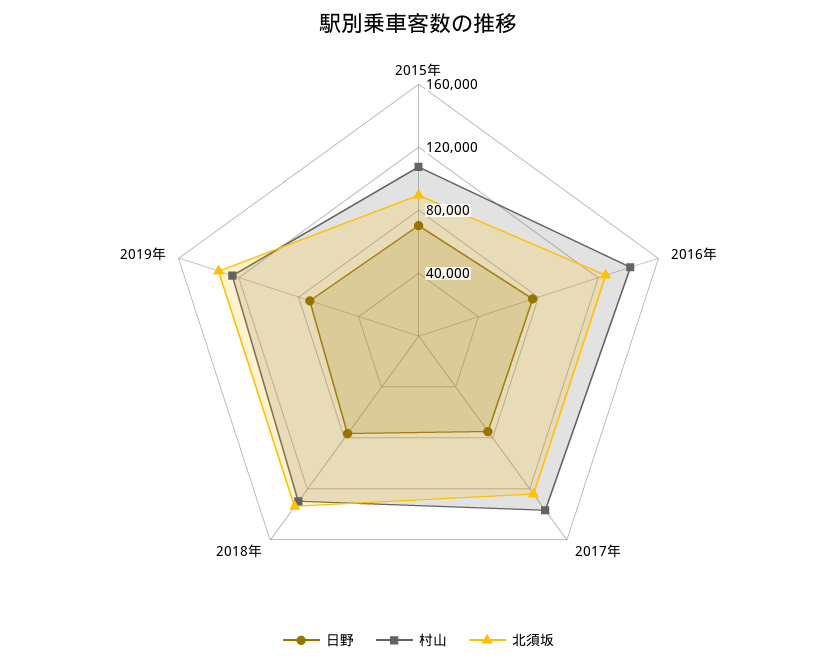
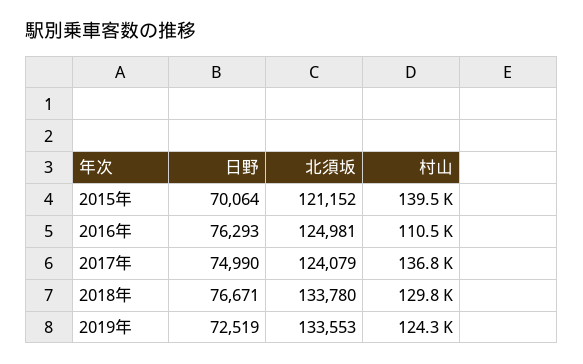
村山, 2015年: 110000 -> 139500
北須坂, 2015年: 90000 -> 121152
村山, 2016年: 140000 -> 110500

